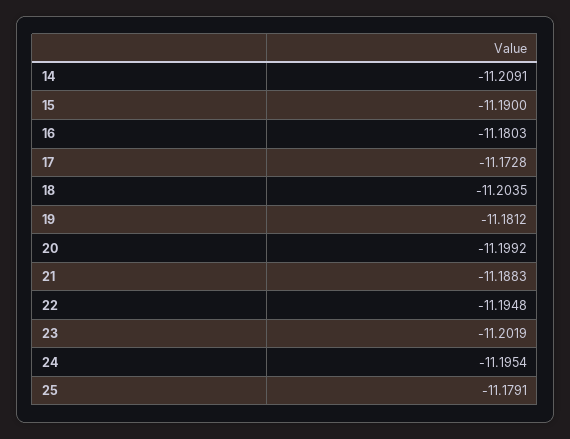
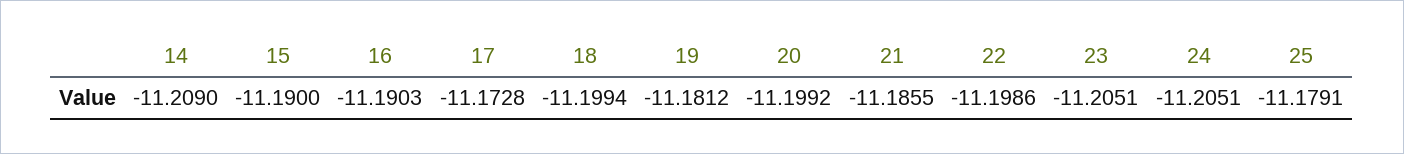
14: -11.2091 -> -11.209
16: -11.1803 -> -11.1903
18: -11.2035 -> -11.1994
21: -11.1883 -> -11.1855
22: -11.1948 -> -11.1986
23: -11.2019 -> -11.2051
24: -11.1954 -> -11.2051

